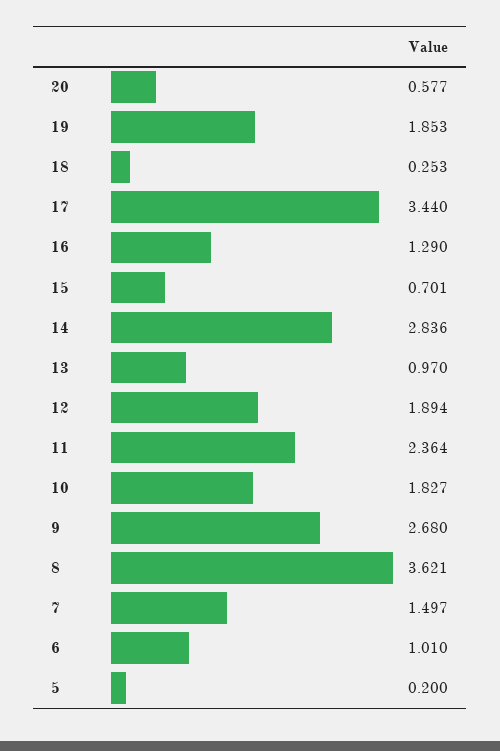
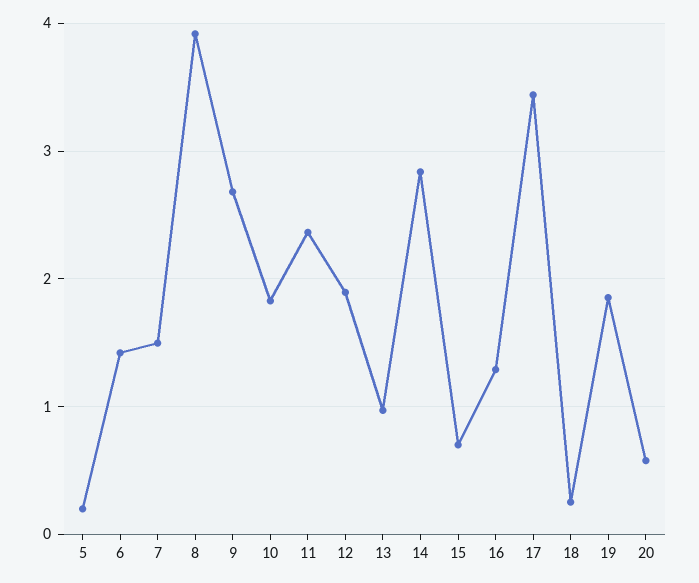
8: 3.621 -> 3.9
6: 1.01 -> 1.4

